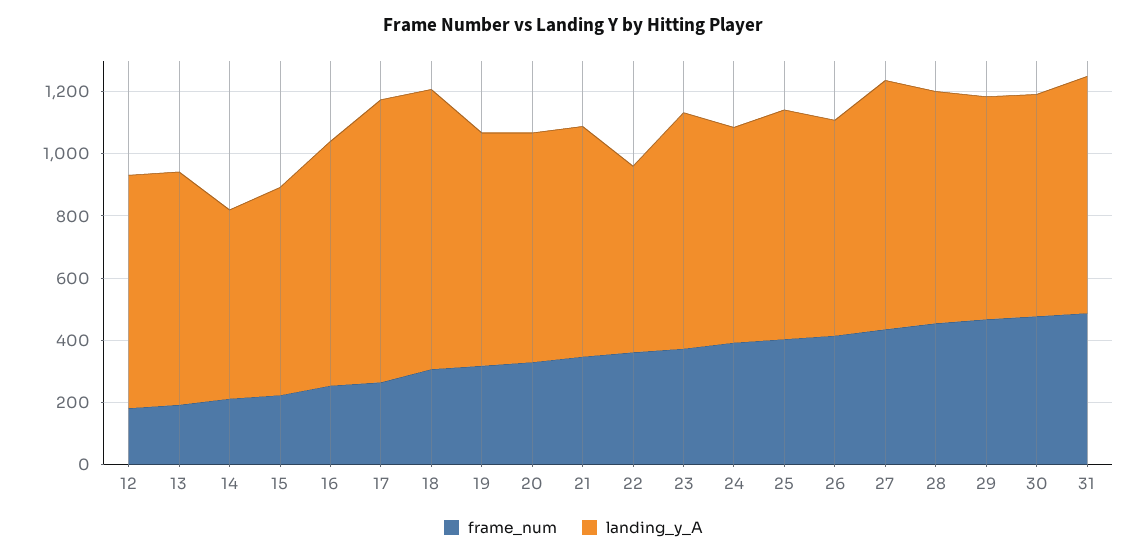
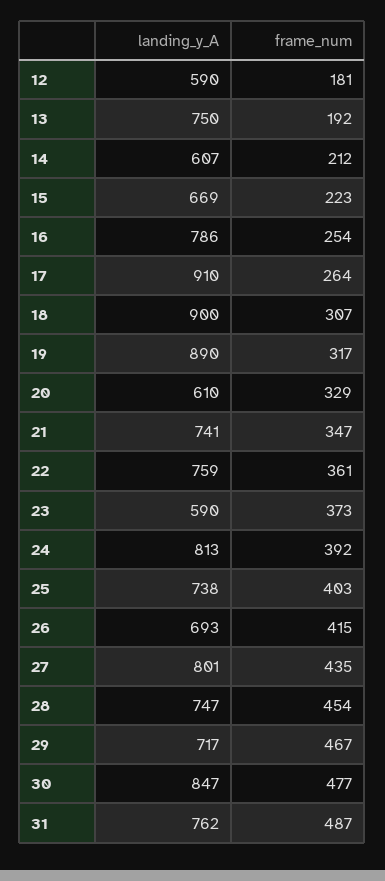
landing_y_A, 12: 750 -> 590
landing_y_A, 19: 750 -> 890
landing_y_A, 20: 750 -> 610
landing_y_A, 22: 600 -> 759
landing_y_A, 23: 750 -> 590
landing_y_A, 24: 700 -> 813
landing_y_A, 30: 700 -> 847

